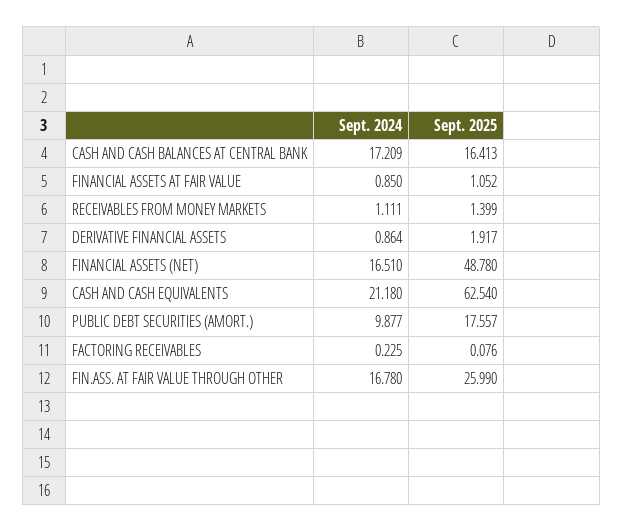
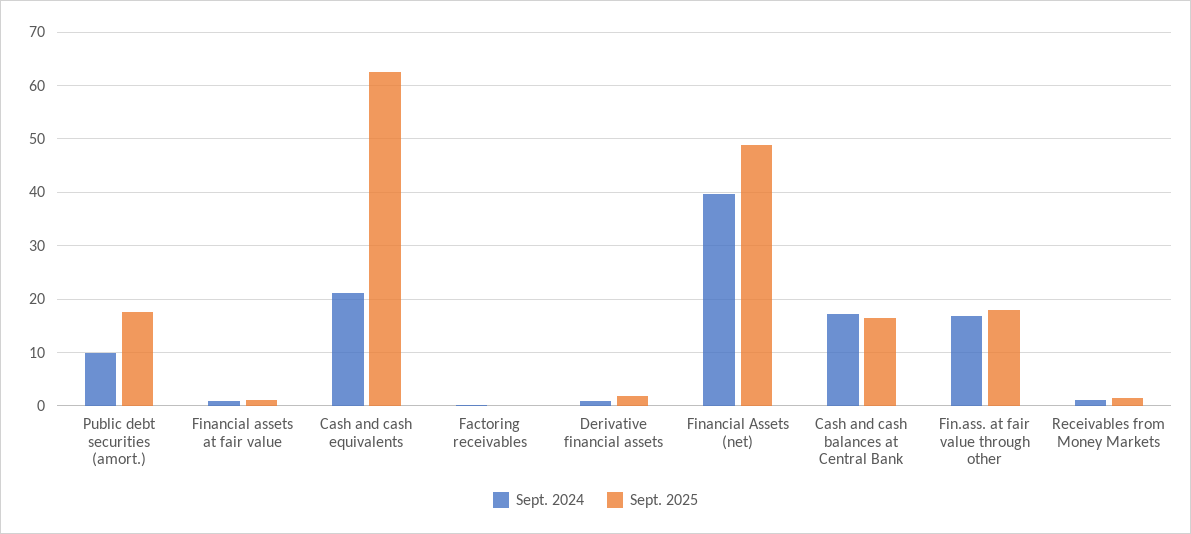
Sept. 2024, FINANCIAL ASSETS (NET): 16.51 -> 40
Sept. 2025, FIN.ASS. AT FAIR VALUE THROUGH OTHER: 25.99 -> 18

